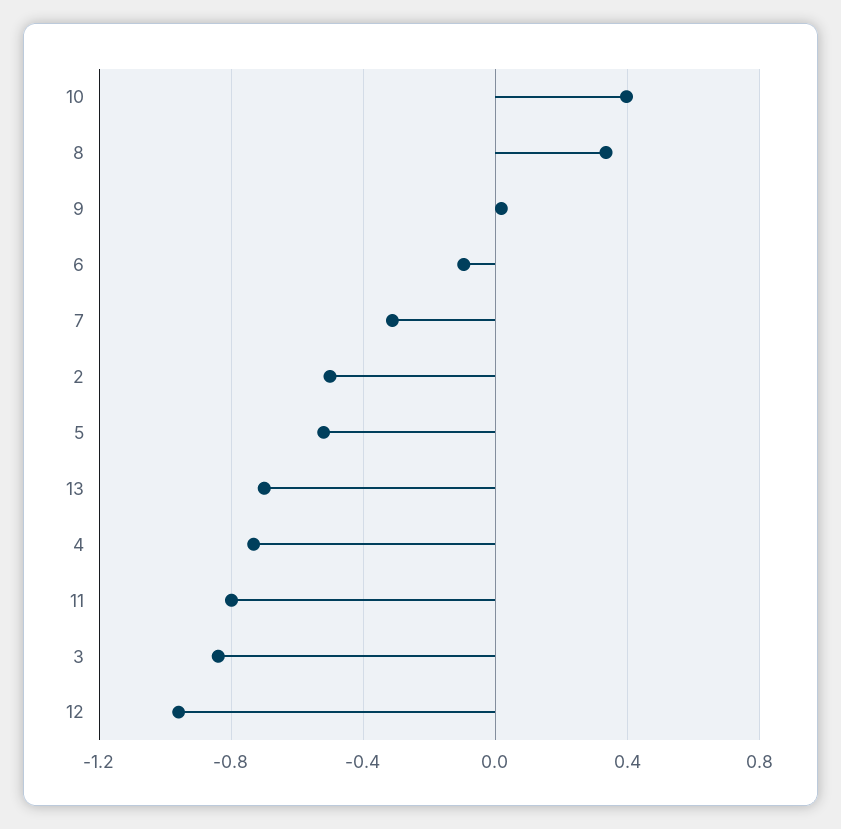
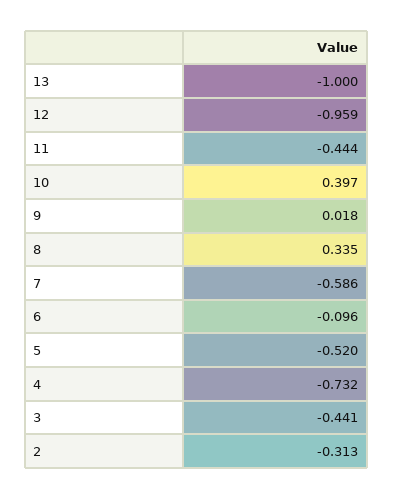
7: -0.3 -> -0.586
2: -0.5 -> -0.313
13: -0.7 -> -1
11: -0.8 -> -0.444
3: -0.85 -> -0.441

